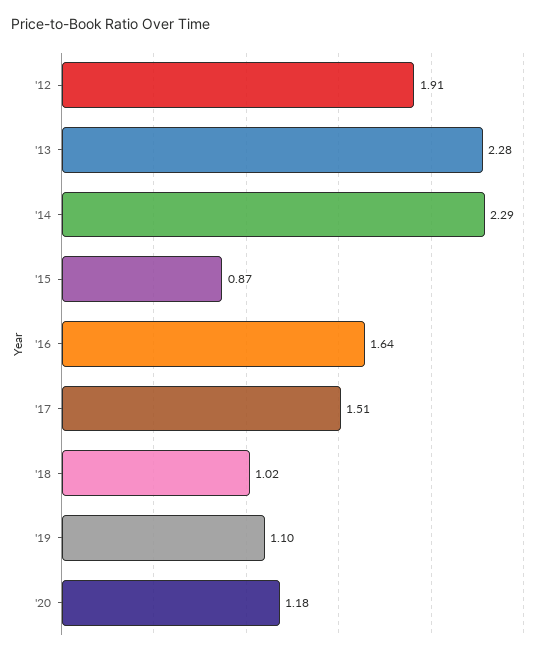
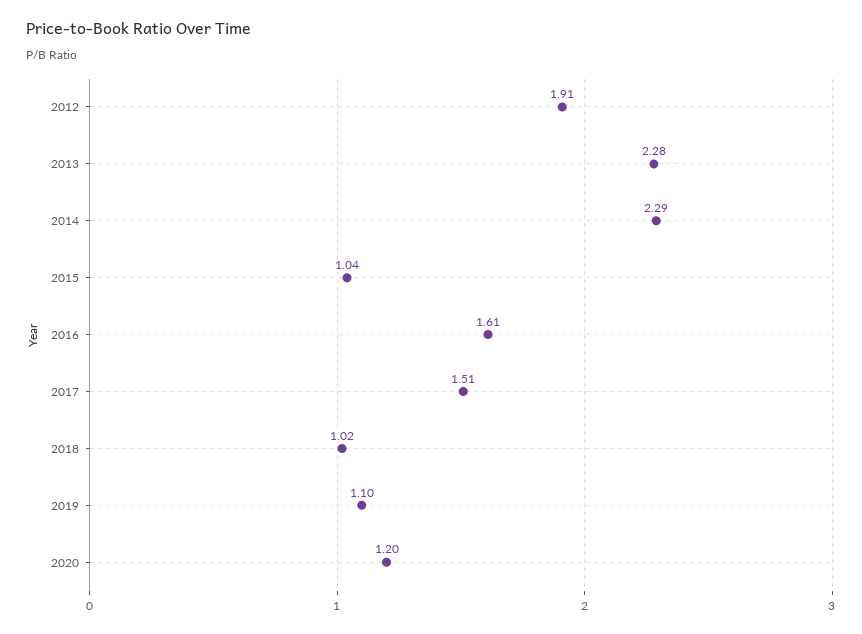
'15: 0.87 -> 1.04
'16: 1.64 -> 1.61
'20: 1.18 -> 1.2

